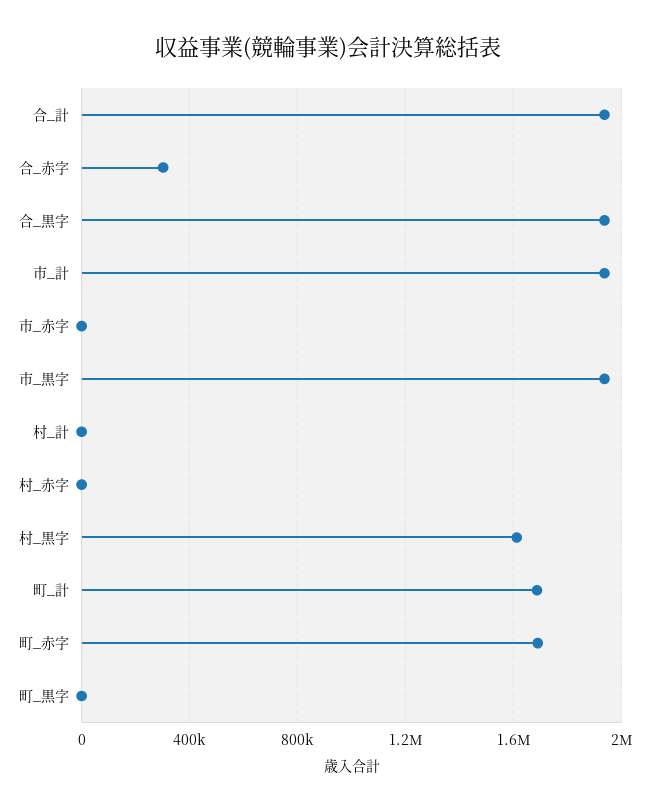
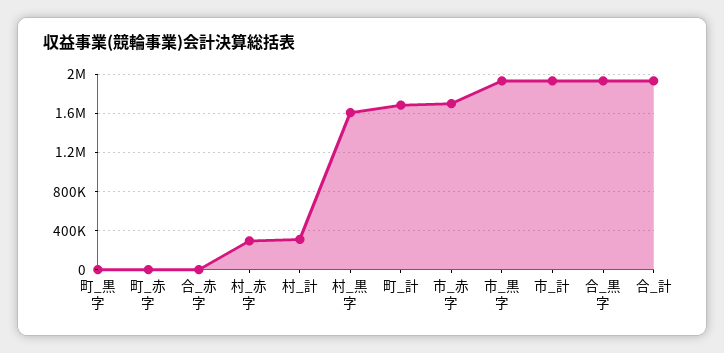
合_赤字: 300000 -> 0
市_赤字: 0 -> 1700000
村_計: 0 -> 300000
村_赤字: 0 -> 300000
町_赤字: 1700000 -> 0

